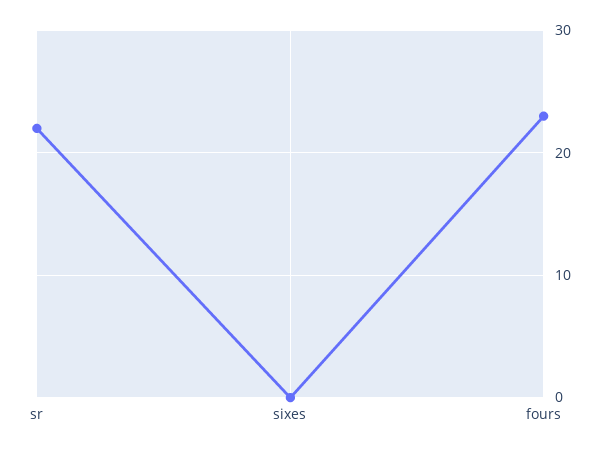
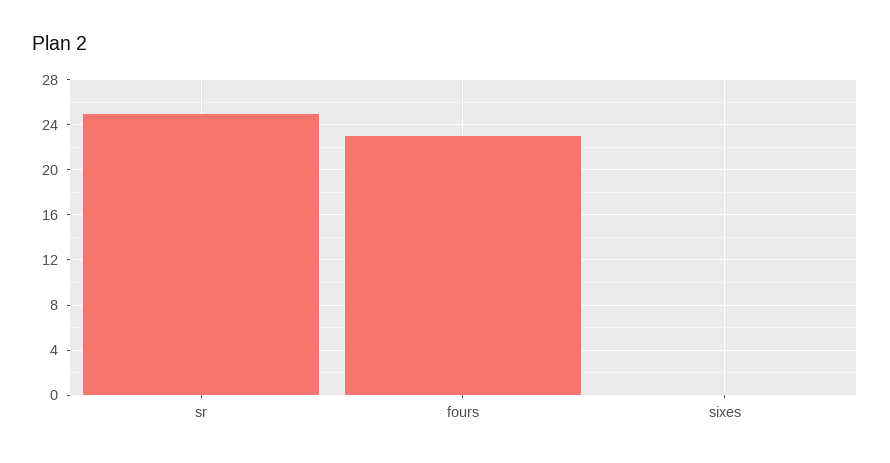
sr: 22 -> 25

